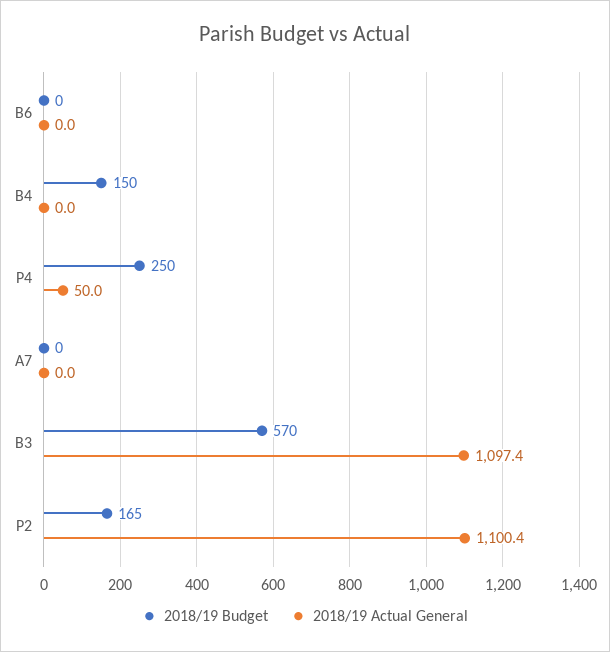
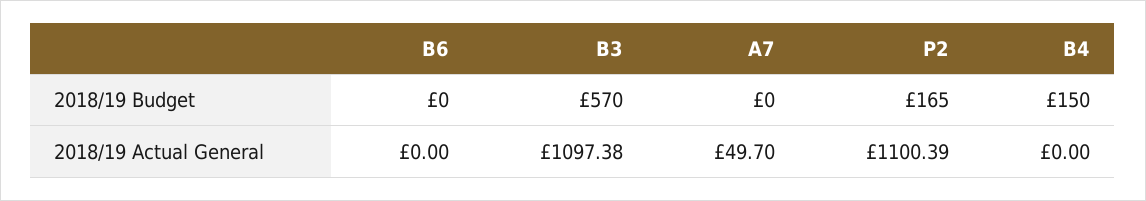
2018/19 Budget, P4: 250 -> none
2018/19 Actual General, P4: 50 -> none
2018/19 Actual General, A7: 0 -> 49.7

